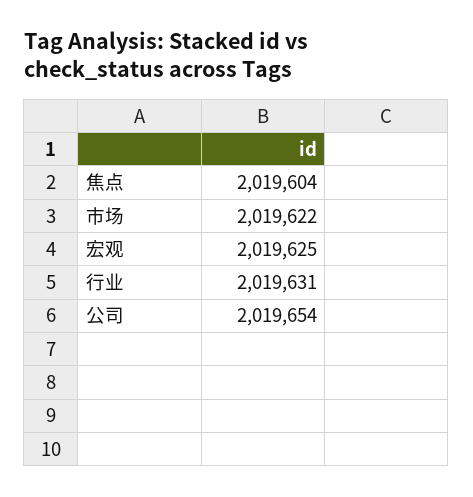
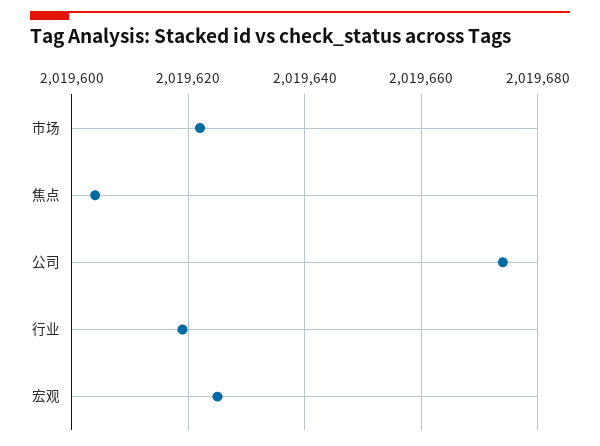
行业: 2019631 -> 2019620
公司: 2019654 -> 2019675

